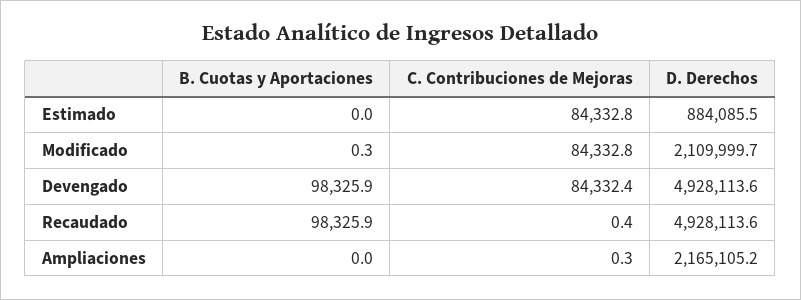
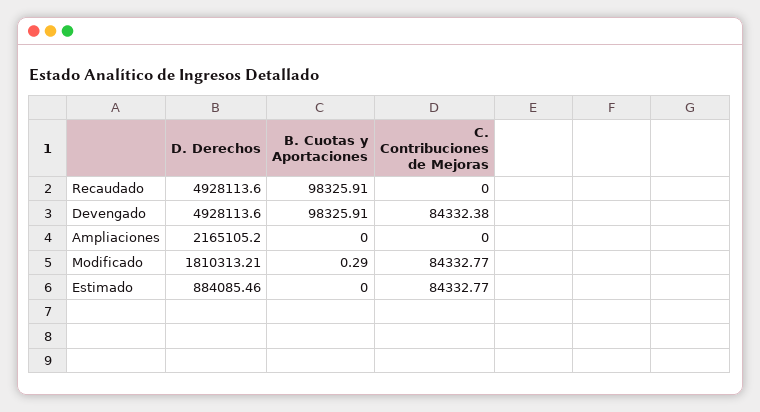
D. Derechos, Modificado: 2109999.7 -> 1810313.21
C. Contribuciones de Mejoras, Recaudado: 0.4 -> 0
C. Contribuciones de Mejoras, Ampliaciones: 0.3 -> 0

